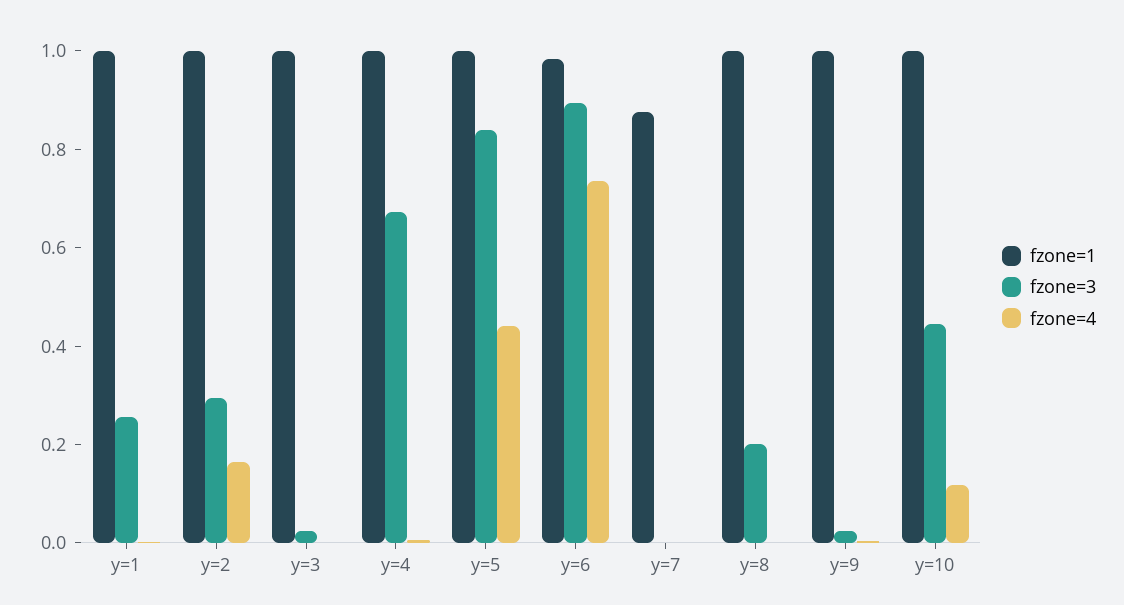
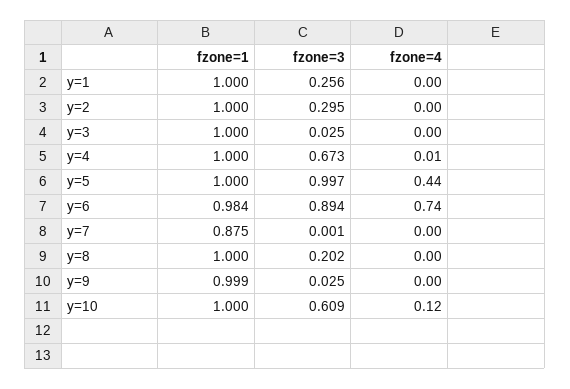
fzone=4, y=2: 0.15 -> 0
fzone=3, y=5: 0.85 -> 0.997
fzone=3, y=10: 0.45 -> 0.609

